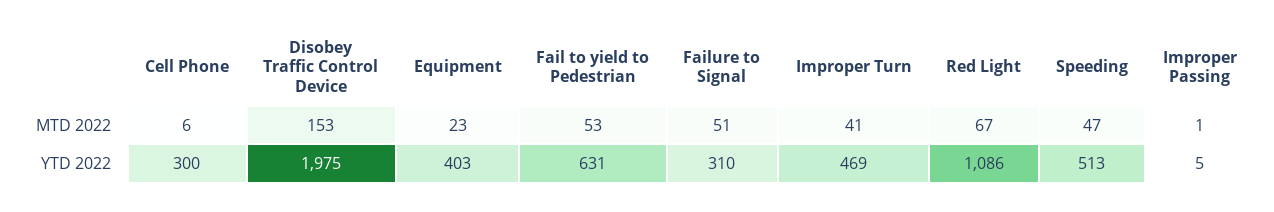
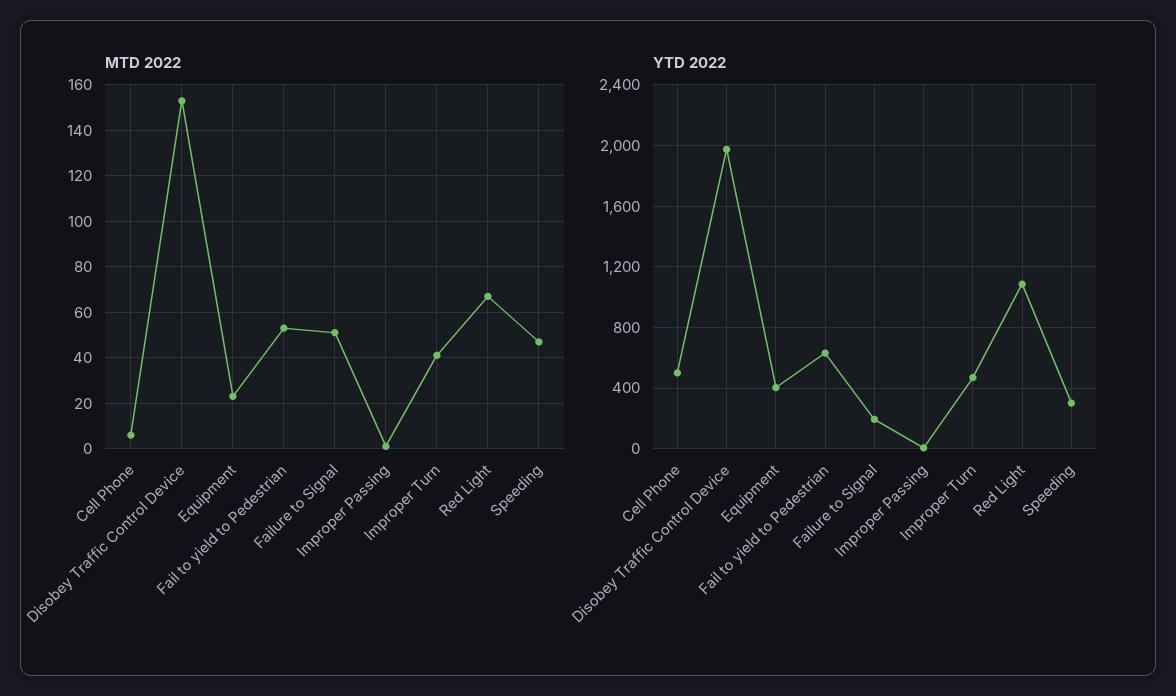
YTD 2022, Cell Phone: 300 -> 500
YTD 2022, Failure to Signal: 310 -> 200
YTD 2022, Speeding: 513 -> 300

